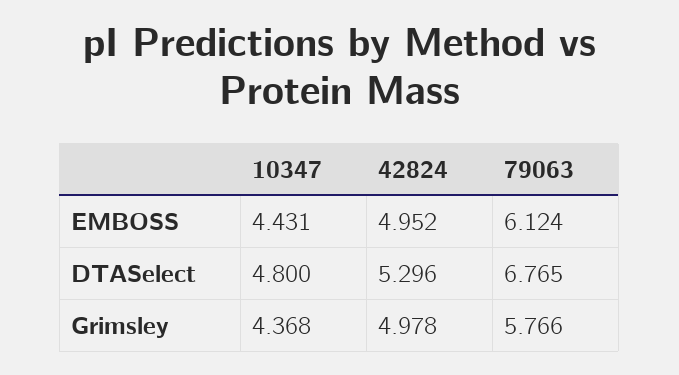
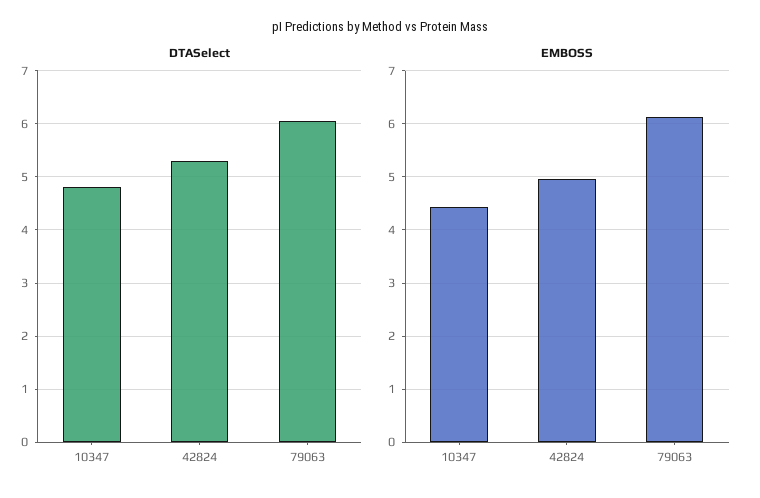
DTASelect, 79063: 6.765 -> 6
Grimsley, 10347: 4.368 -> none
Grimsley, 42824: 4.978 -> none
Grimsley, 79063: 5.766 -> none

